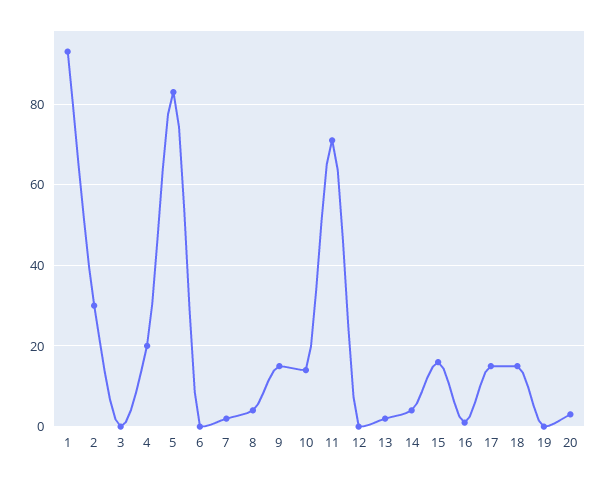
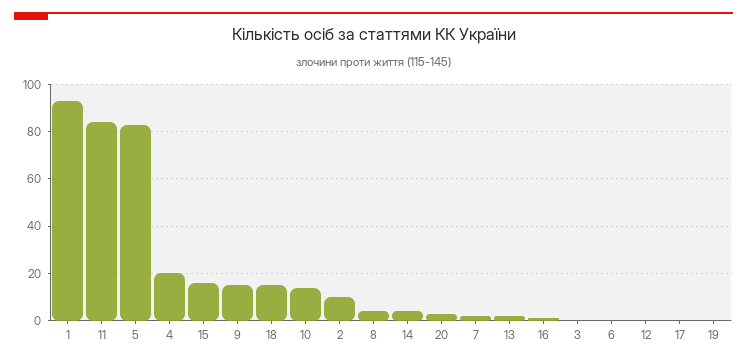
2: 30 -> 10
11: 70 -> 85
17: 15 -> 0

